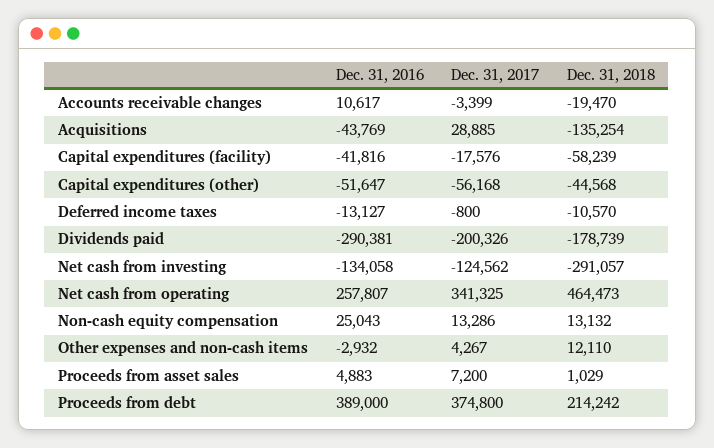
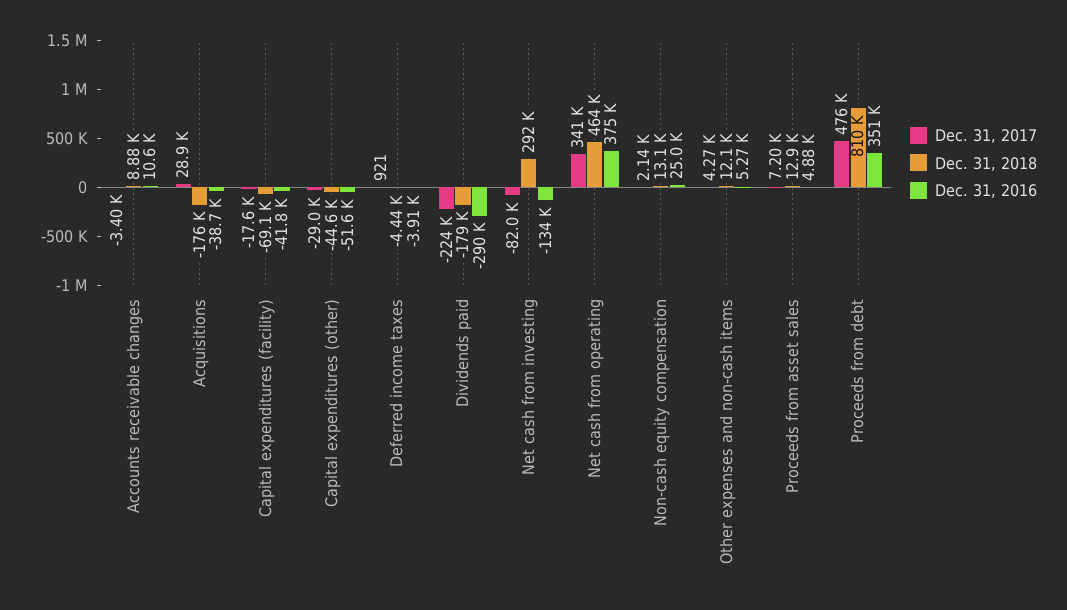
Dec. 31, 2018, Accounts receivable changes: -19470 -> 8880
Dec. 31, 2016, Acquisitions: -43769 -> -38700
Dec. 31, 2018, Acquisitions: -135254 -> -176000
Dec. 31, 2018, Capital expenditures (facility): -58239 -> -69100
Dec. 31, 2017, Capital expenditures (other): -56168 -> -29000
Dec. 31, 2016, Deferred income taxes: -13127 -> -3910
Dec. 31, 2017, Deferred income taxes: -800 -> 921
Dec. 31, 2018, Deferred income taxes: -10570 -> -4440
Dec. 31, 2017, Dividends paid: -200326 -> -224000
Dec. 31, 2017, Net cash from investing: -124562 -> -82000
Dec. 31, 2018, Net cash from investing: -291057 -> 292000
Dec. 31, 2016, Net cash from operating: 257807 -> 375000
Dec. 31, 2017, Non-cash equity compensation: 13286 -> 2140
Dec. 31, 2016, Other expenses and non-cash items: -2932 -> 5270
Dec. 31, 2018, Proceeds from asset sales: 1029 -> 12900
Dec. 31, 2016, Proceeds from debt: 389000 -> 351000
Dec. 31, 2017, Proceeds from debt: 374800 -> 476000
Dec. 31, 2018, Proceeds from debt: 214242 -> 810000

